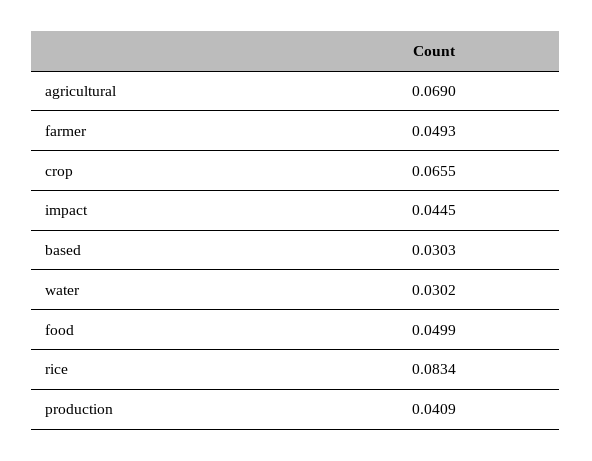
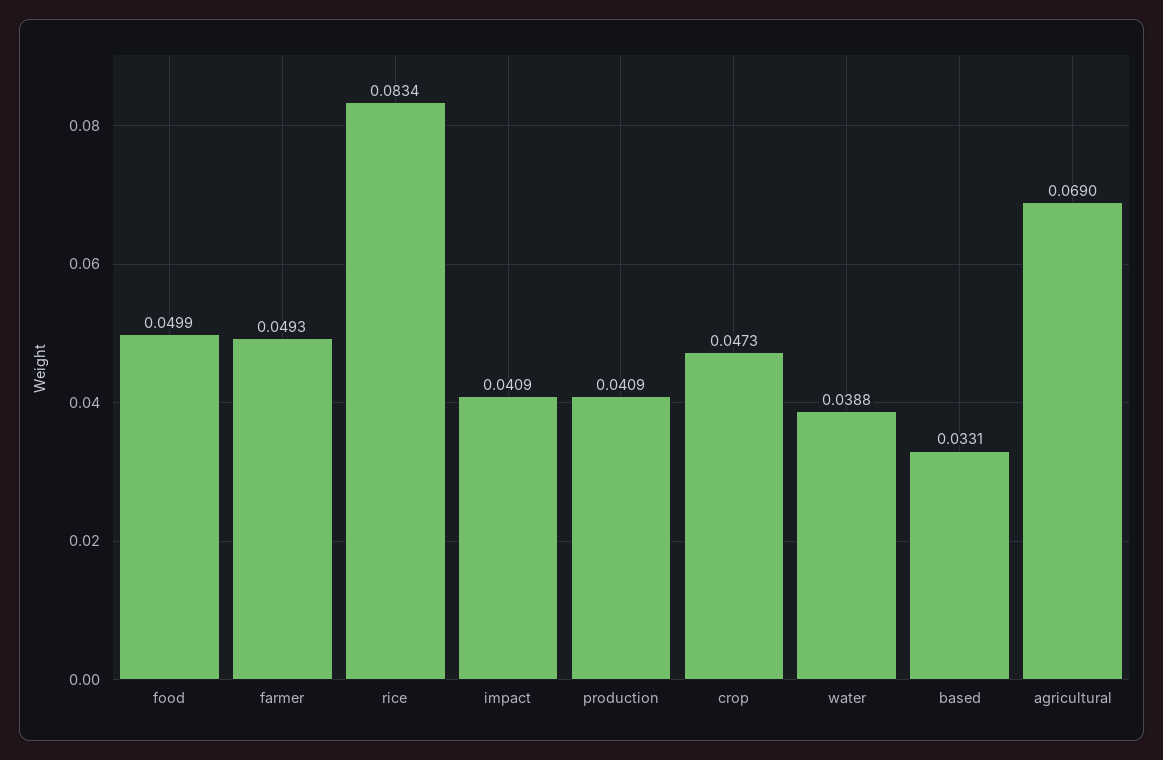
crop: 0.0655 -> 0.0473
impact: 0.0445 -> 0.0409
based: 0.0303 -> 0.0331
water: 0.0302 -> 0.0388

